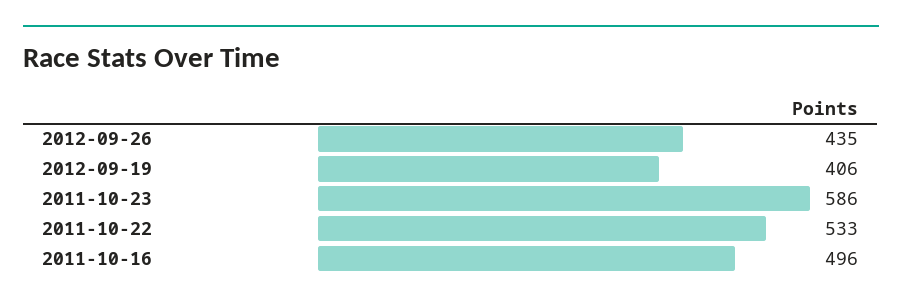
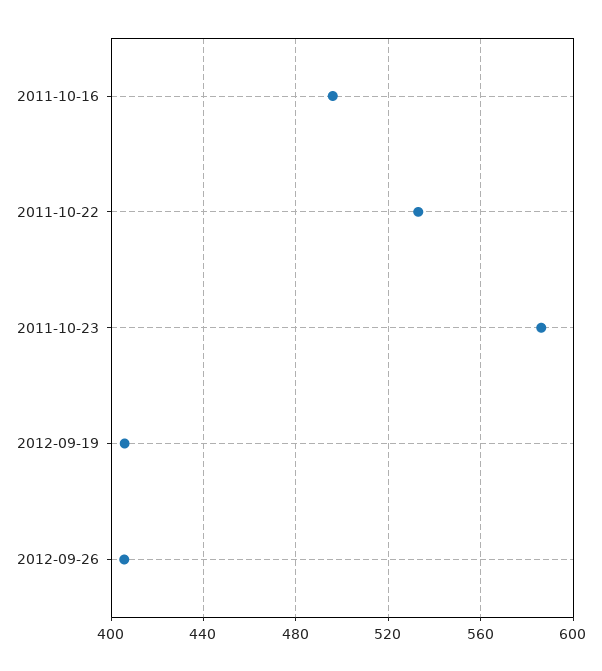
2012-09-26: 435 -> 405

